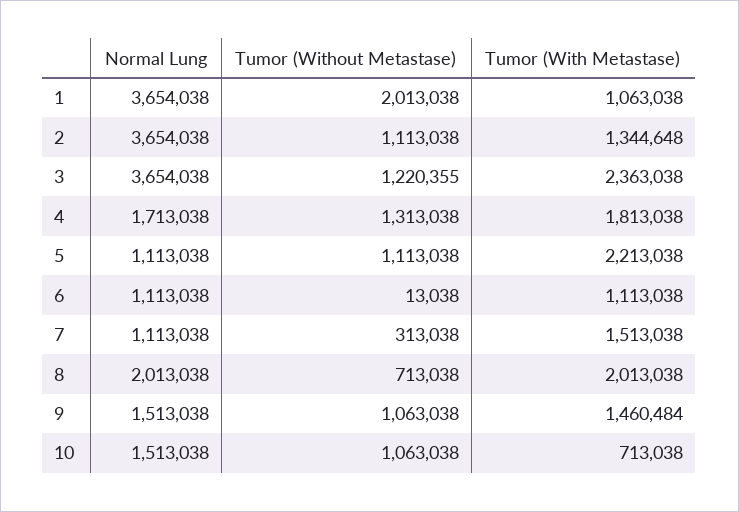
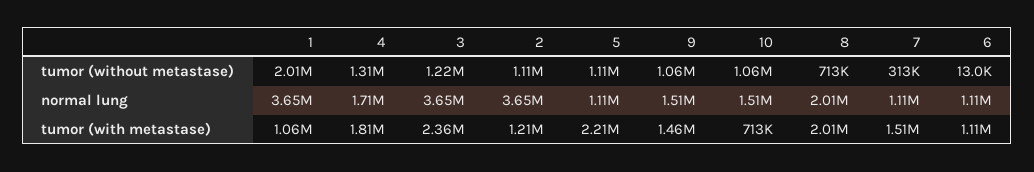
Tumor (With Metastase), 2: 1344648 -> 1210000

